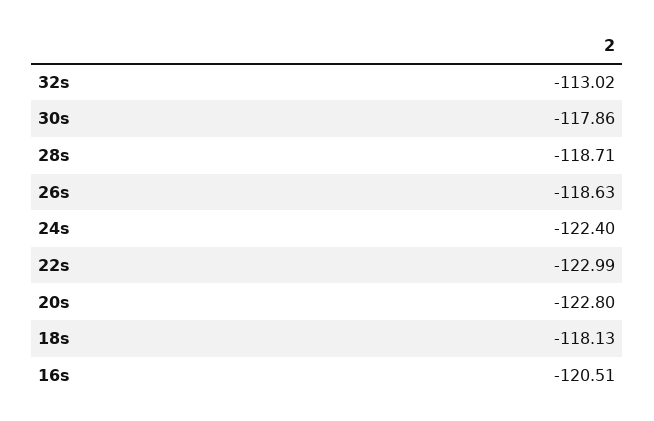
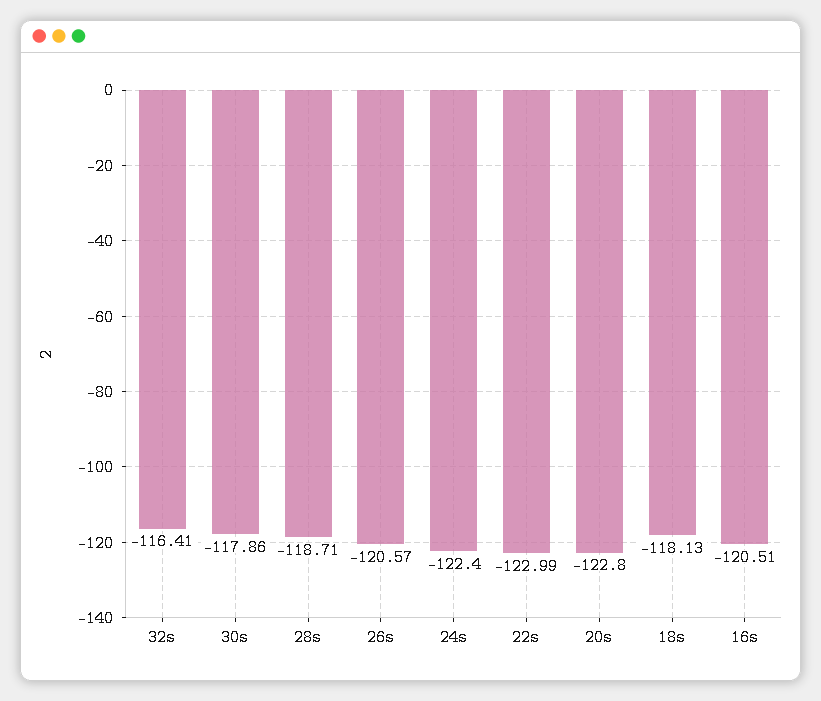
32s: -113.02 -> -116.41
26s: -118.63 -> -120.57

